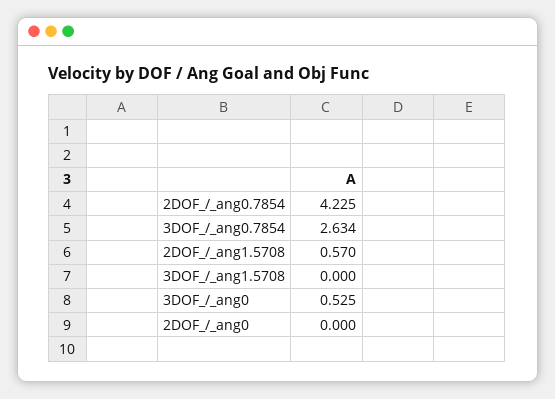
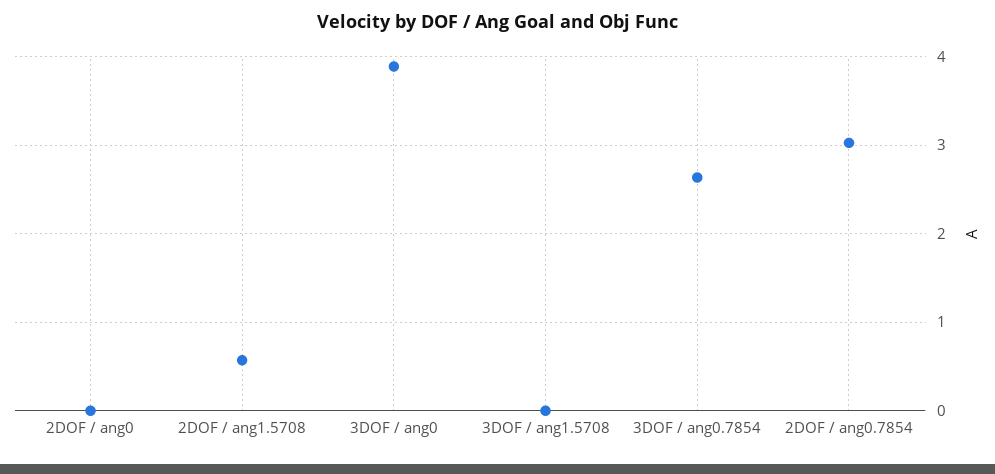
2DOF_/_ang0.7854: 4.225 -> 3
3DOF_/_ang0: 0.525 -> 3.9

